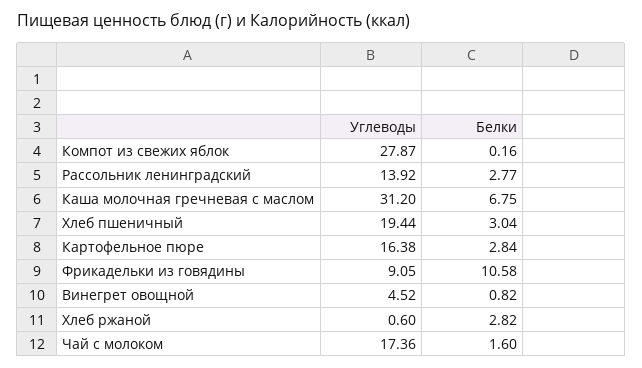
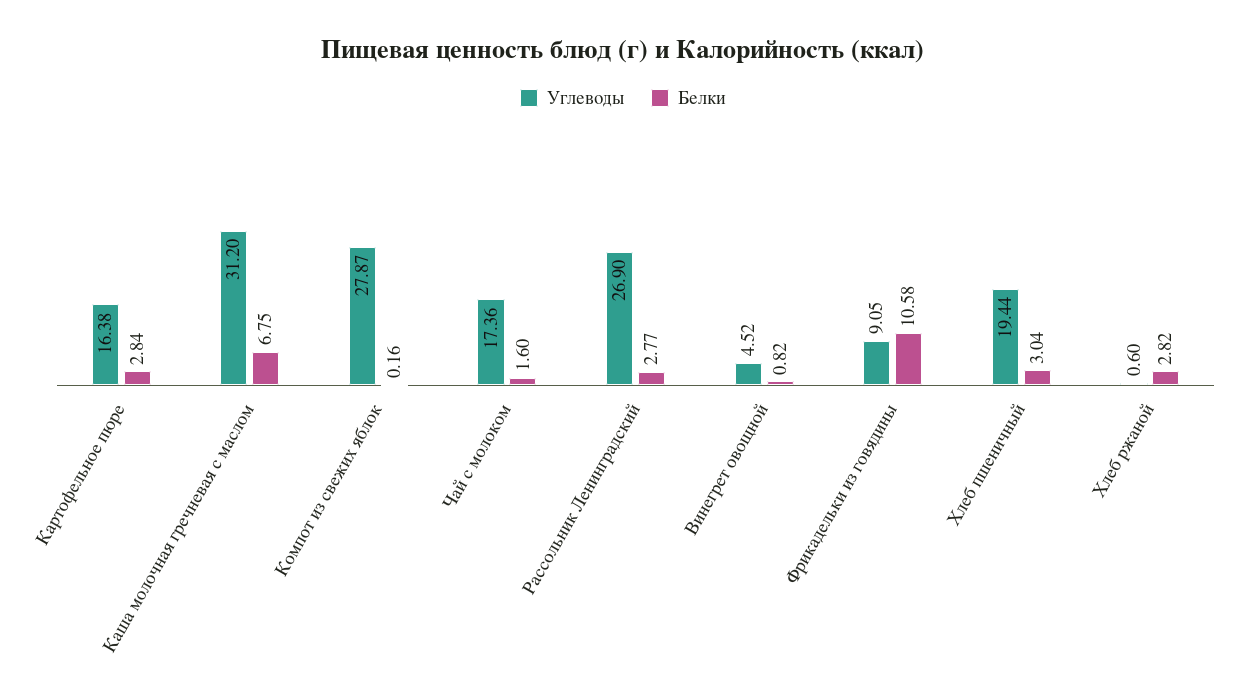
Углеводы, Рассольник ленинградский: 13.92 -> 26.9

